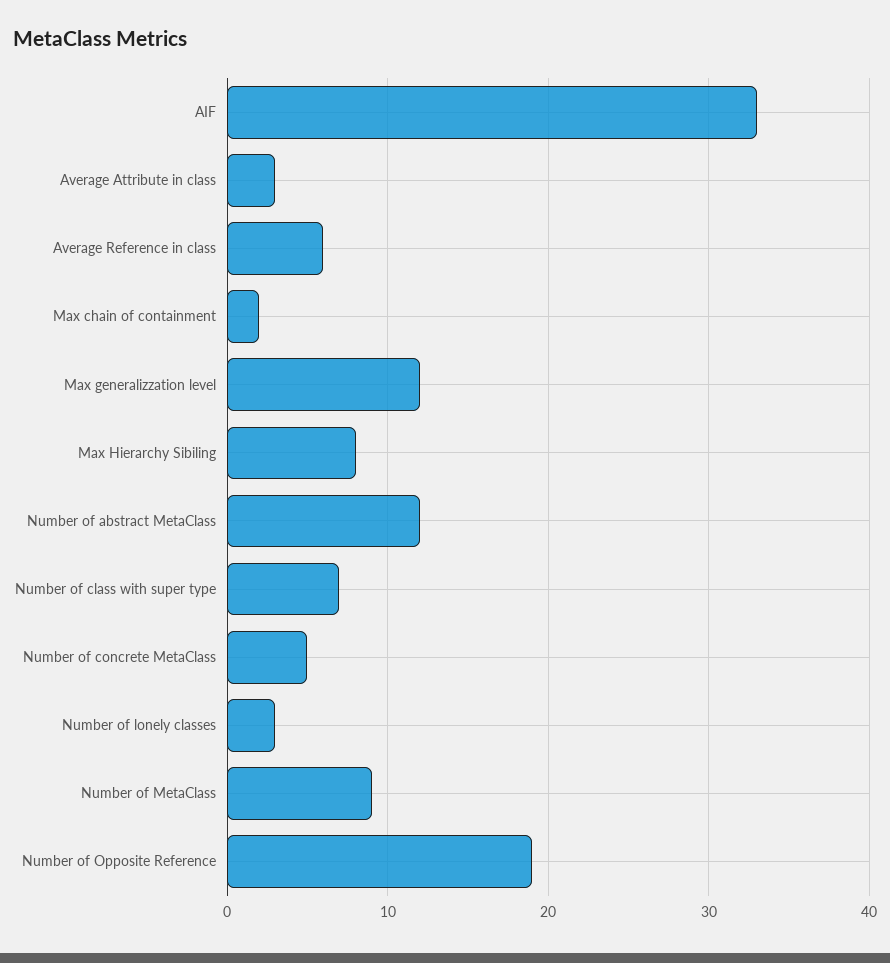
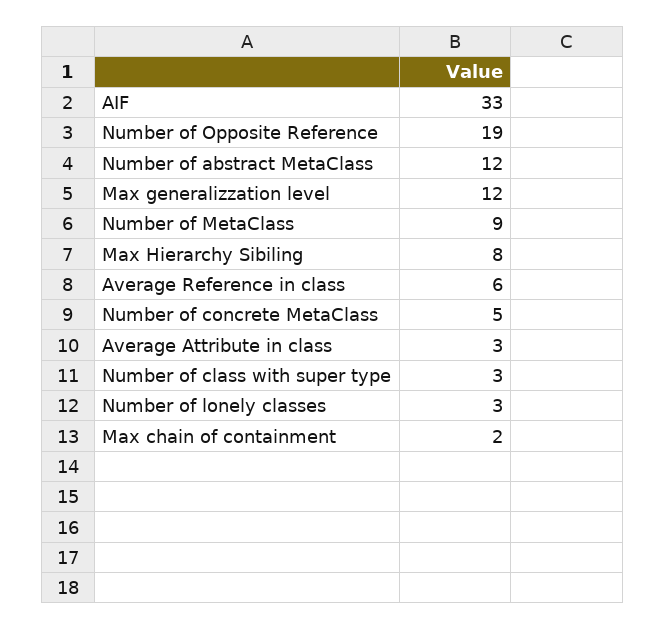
Number of class with super type: 7 -> 3

